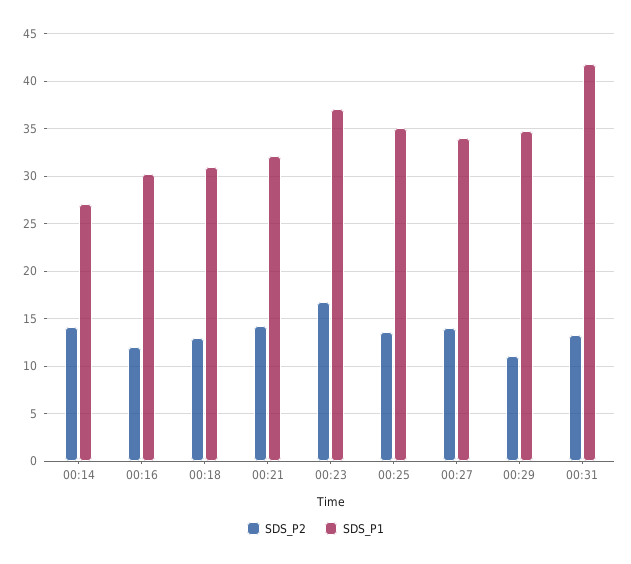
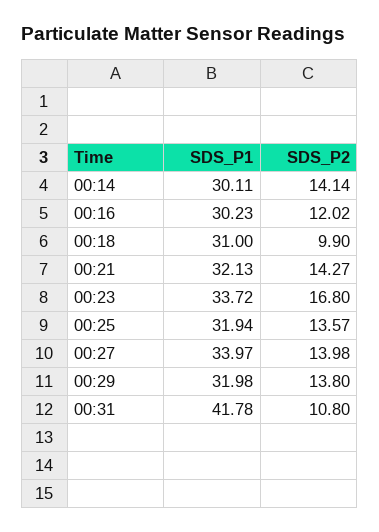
SDS_P1, 00:14: 27 -> 30.11
SDS_P2, 00:18: 13 -> 9.9
SDS_P1, 00:23: 37 -> 33.72
SDS_P1, 00:25: 35 -> 31.94
SDS_P2, 00:29: 11 -> 13.8
SDS_P1, 00:29: 35 -> 31.98
SDS_P2, 00:31: 13 -> 10.8

